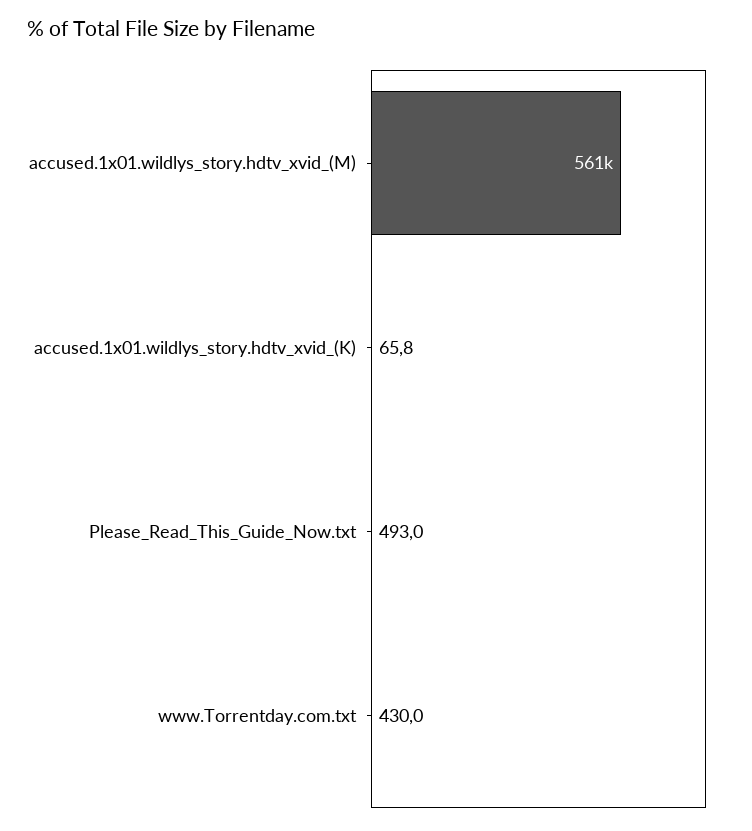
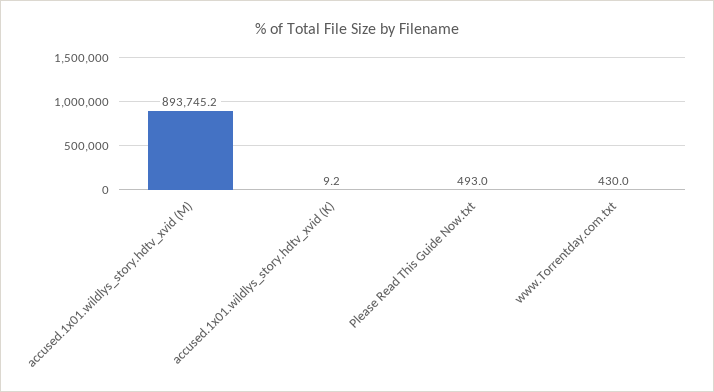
accused.1x01.wildlys_story.hdtv_xvid_(M): 561000 -> 893745.2
accused.1x01.wildlys_story.hdtv_xvid_(K): 65.8 -> 9.2

